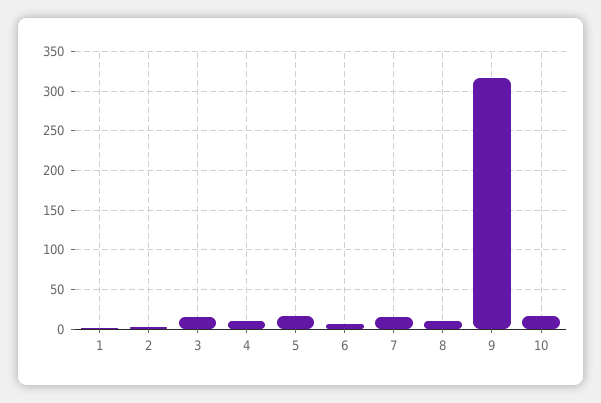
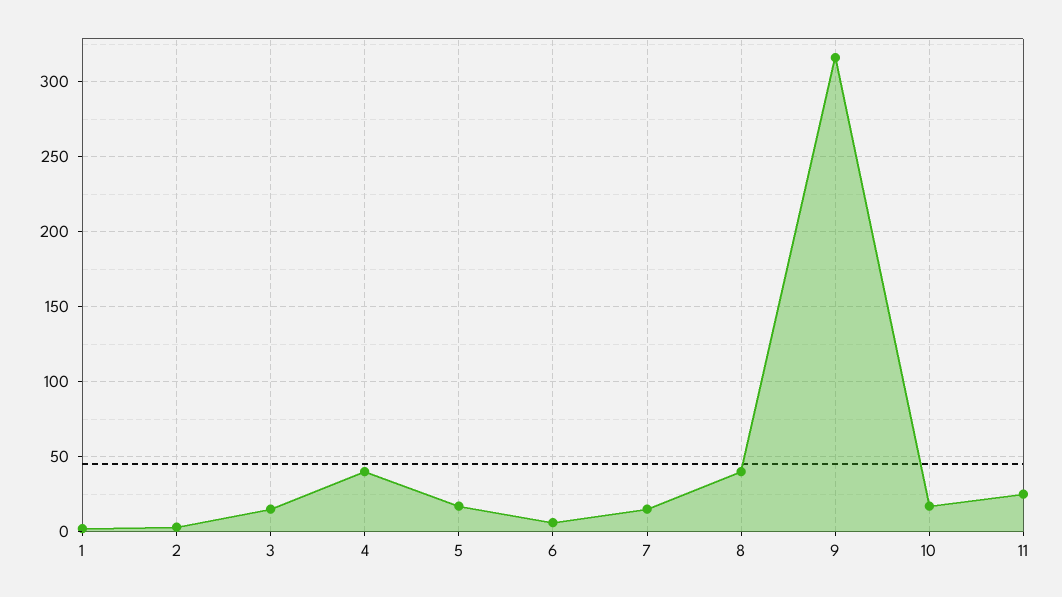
4: 10 -> 40
8: 10 -> 40
11: none -> 25

